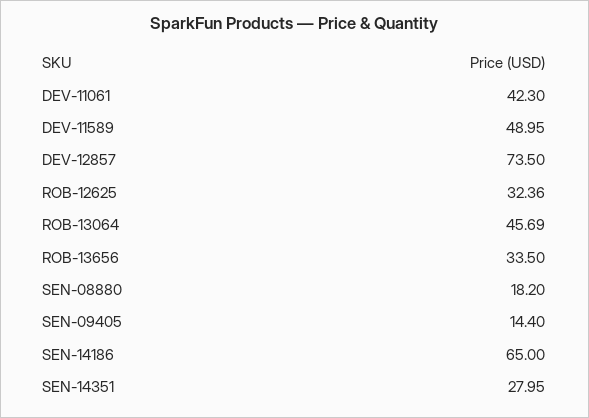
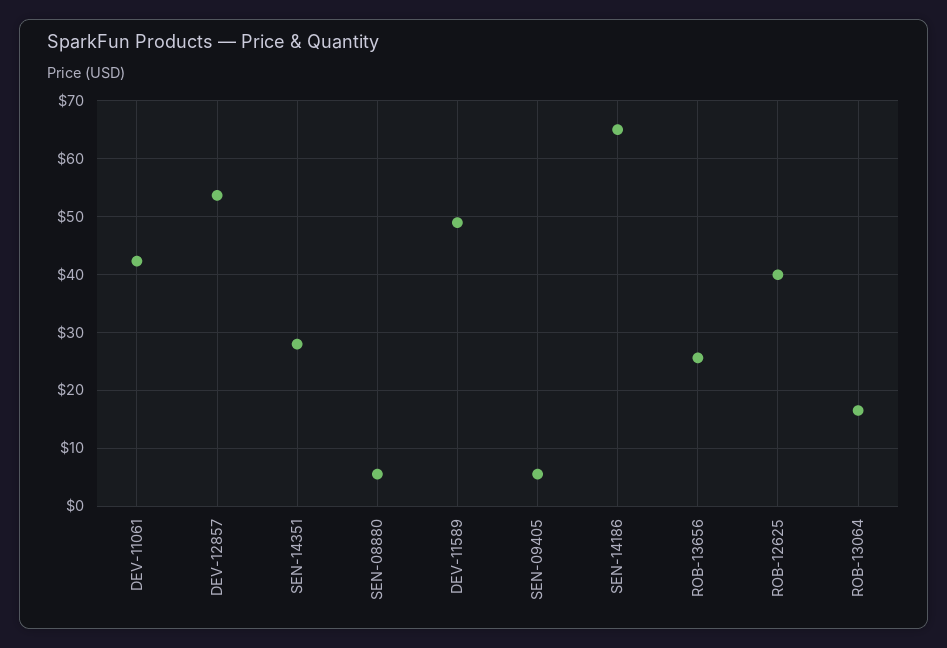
DEV-12857: 73.5 -> 54
ROB-12625: 32.36 -> 40
ROB-13064: 45.69 -> 16
ROB-13656: 33.5 -> 26
SEN-08880: 18.2 -> 6
SEN-09405: 14.4 -> 6

